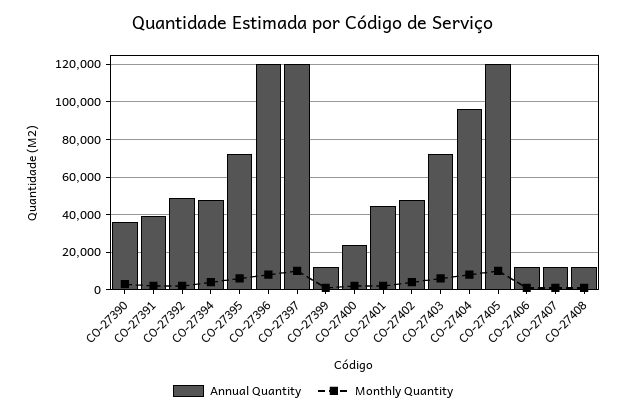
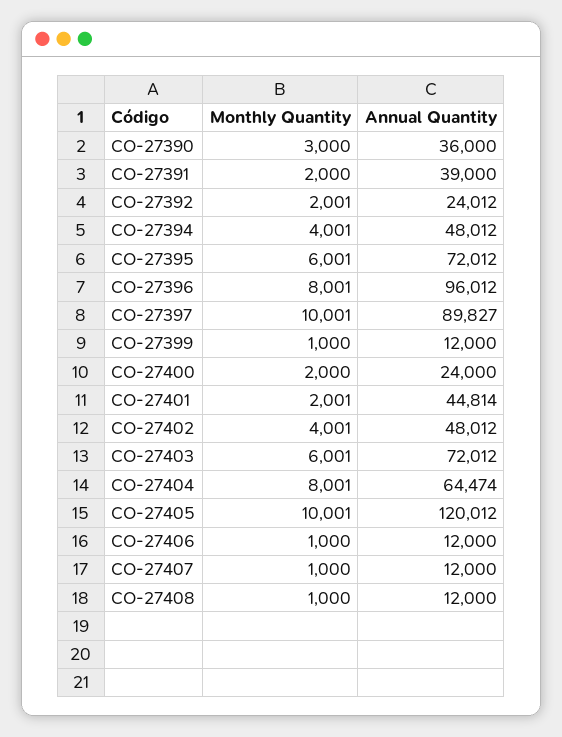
Annual Quantity, CO-27392: 50000 -> 24012
Annual Quantity, CO-27396: 120000 -> 96012
Annual Quantity, CO-27397: 120000 -> 89827
Annual Quantity, CO-27404: 95000 -> 64474

